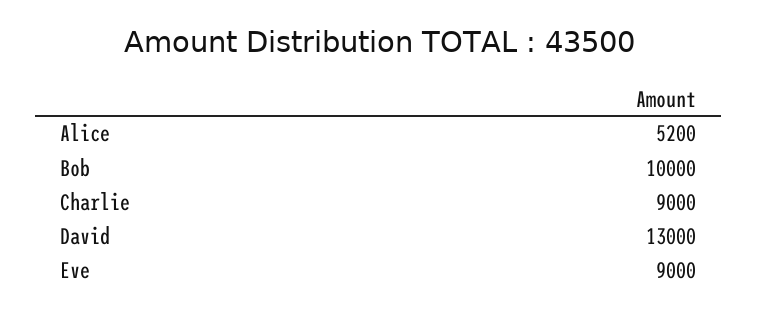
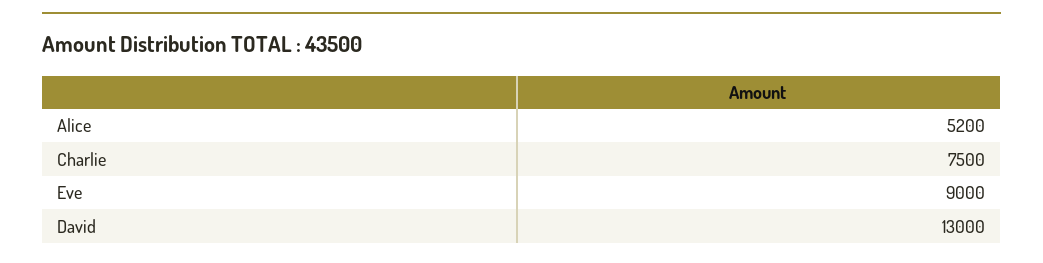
Bob: 10000 -> none
Charlie: 9000 -> 7500

